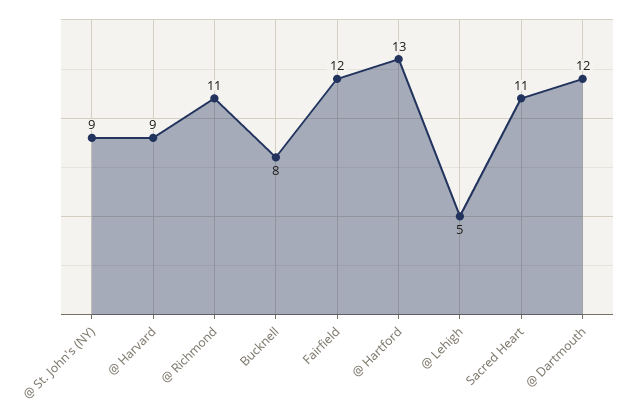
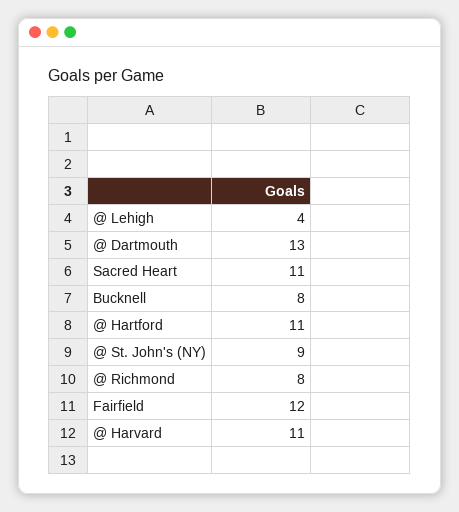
@ Harvard: 9 -> 11
@ Richmond: 11 -> 8
@ Hartford: 13 -> 11
@ Lehigh: 5 -> 4
@ Dartmouth: 12 -> 13

